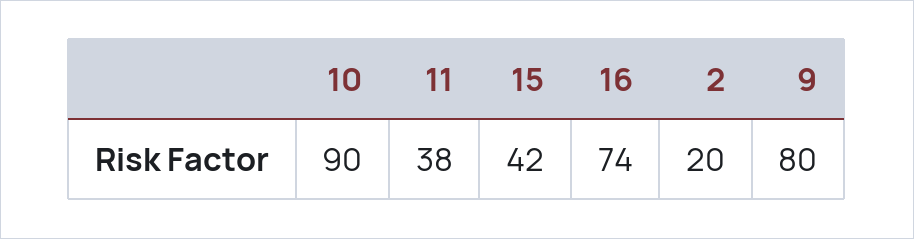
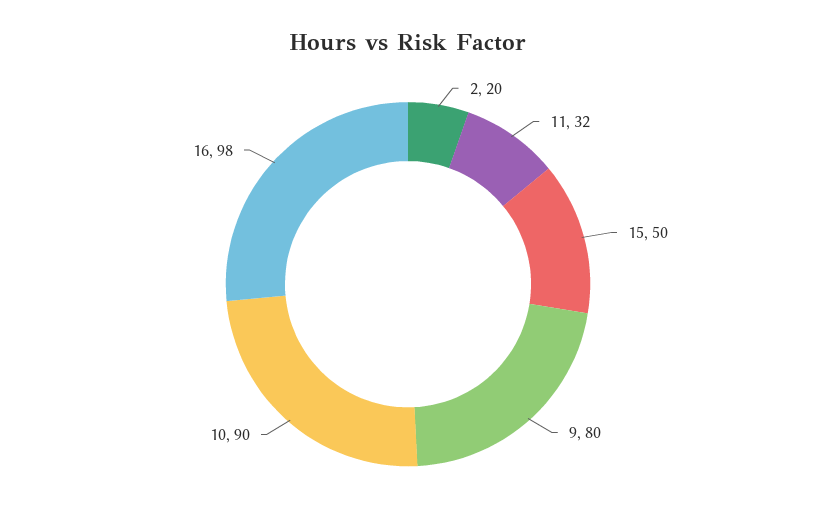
11: 38 -> 32
15: 42 -> 50
16: 74 -> 98

